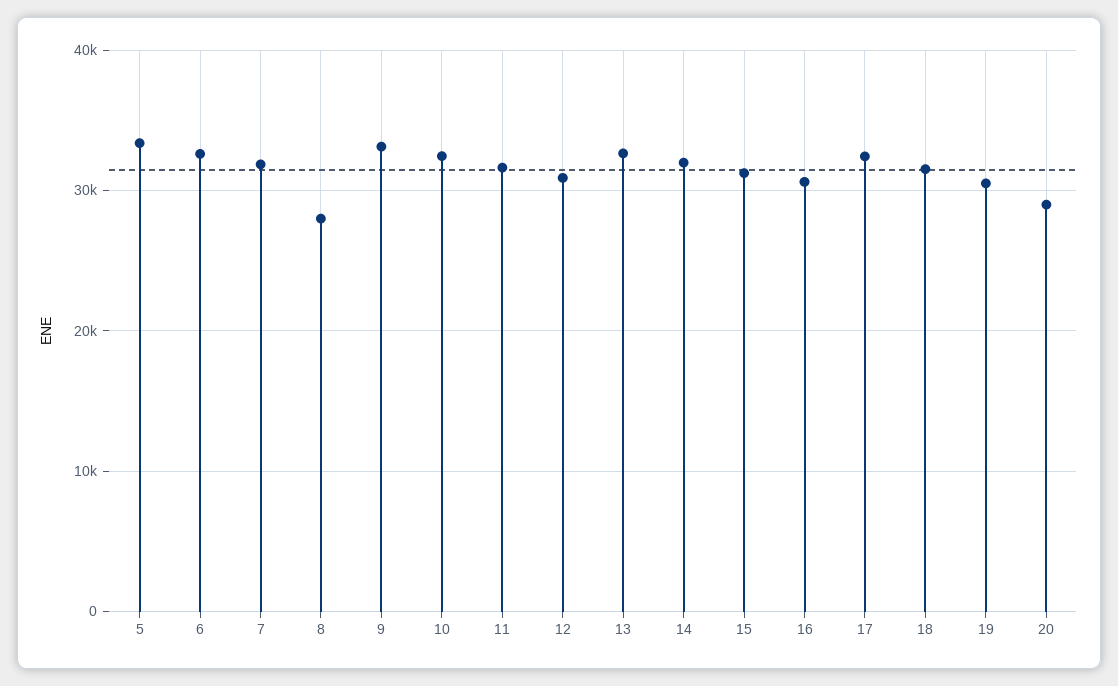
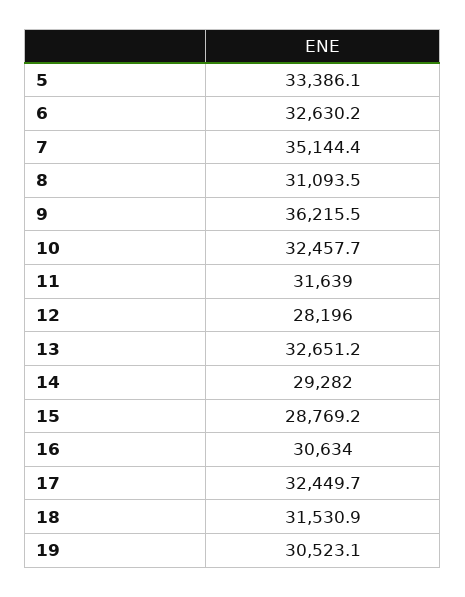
7: 32000 -> 35144.4
8: 28000 -> 31093.5
9: 33000 -> 36215.5
12: 31000 -> 28196
14: 32000 -> 29282
15: 31000 -> 28769.2
20: 29000 -> none

